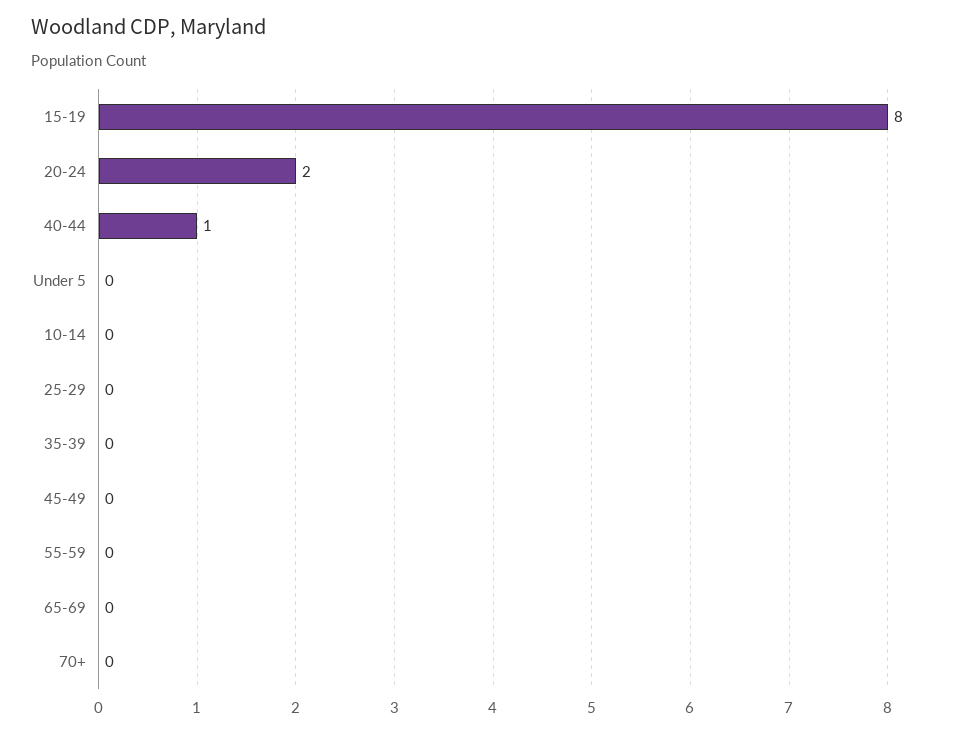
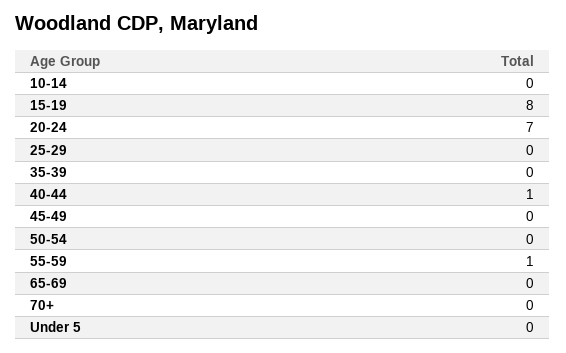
20-24: 2 -> 7
55-59: 0 -> 1
50-54: none -> 0

